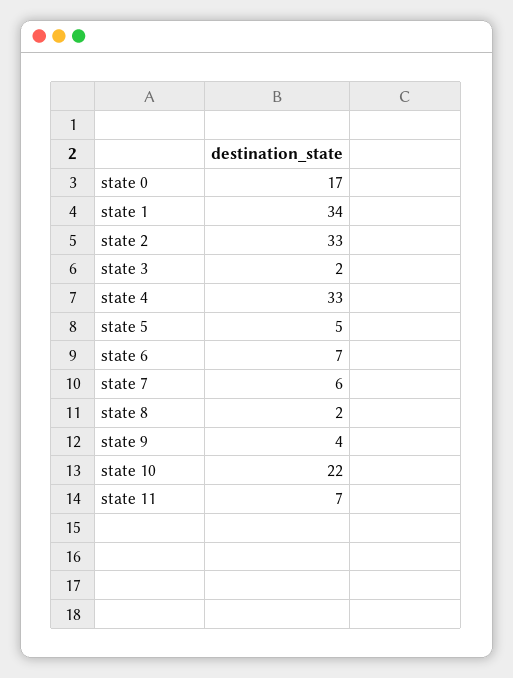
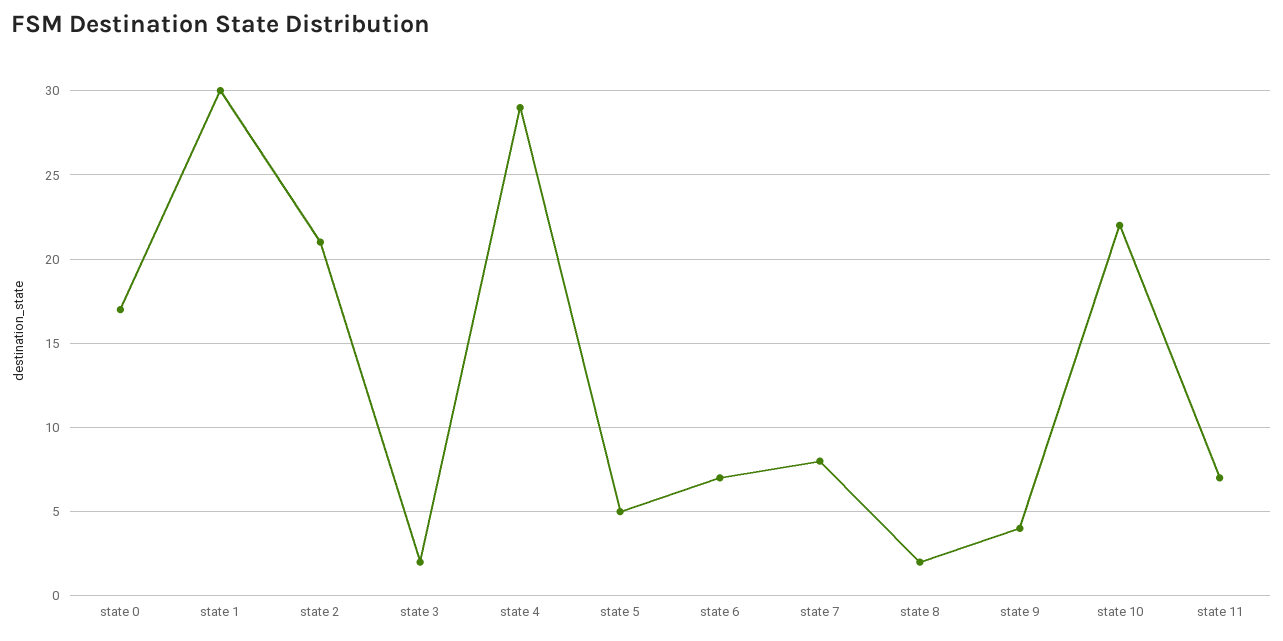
state 1: 34 -> 30
state 2: 33 -> 21
state 4: 33 -> 29
state 7: 6 -> 8

